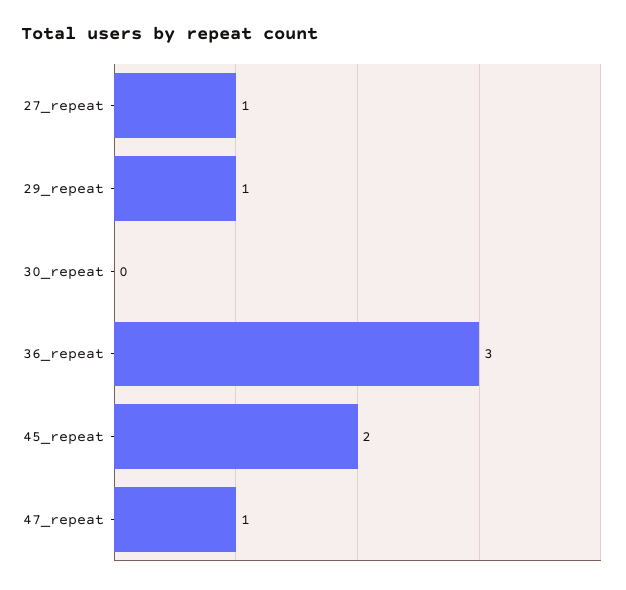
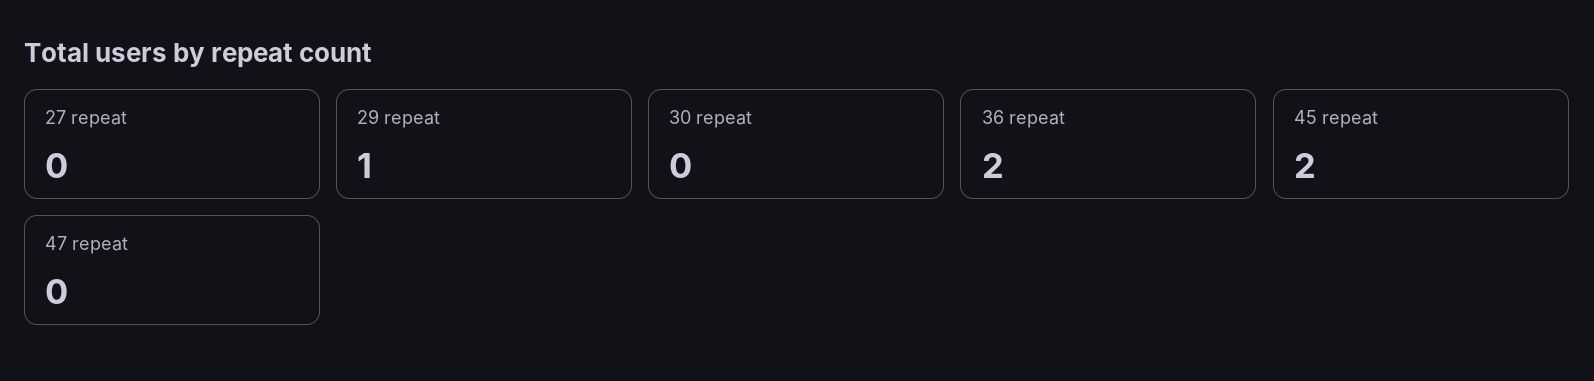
27_repeat: 1 -> 0
36_repeat: 3 -> 2
47_repeat: 1 -> 0

